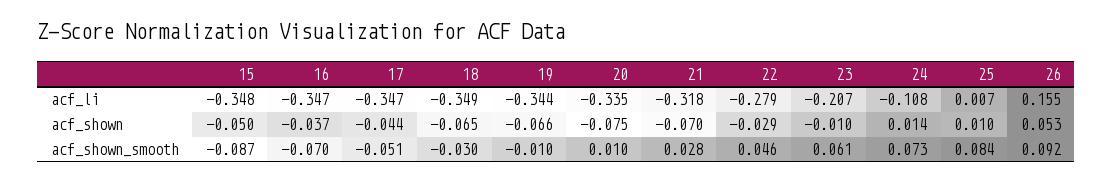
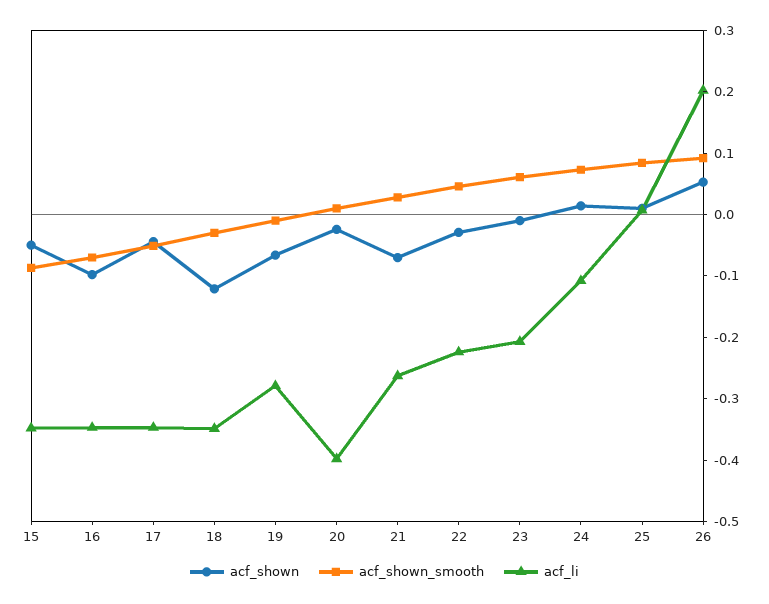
acf_li, 19: -0.344 -> -0.28
acf_li, 20: -0.335 -> -0.4
acf_li, 21: -0.318 -> -0.26
acf_li, 22: -0.279 -> -0.22
acf_li, 26: 0.155 -> 0.2
acf_shown, 16: -0.037 -> -0.1
acf_shown, 18: -0.065 -> -0.12
acf_shown, 20: -0.075 -> -0.02

